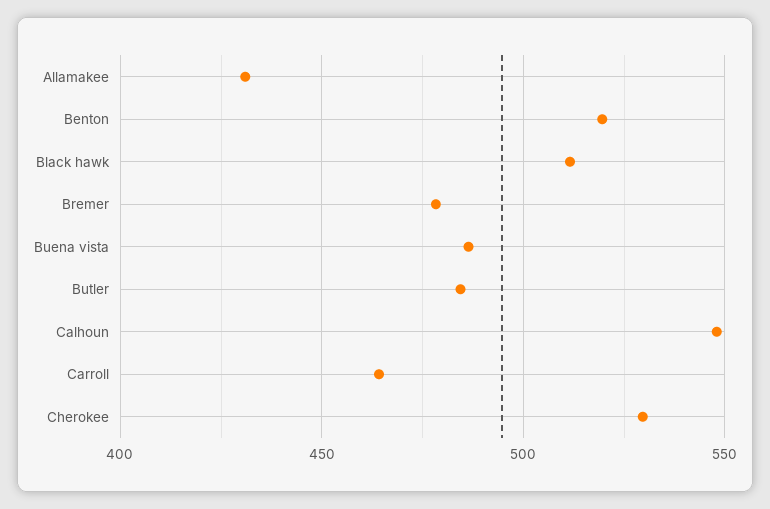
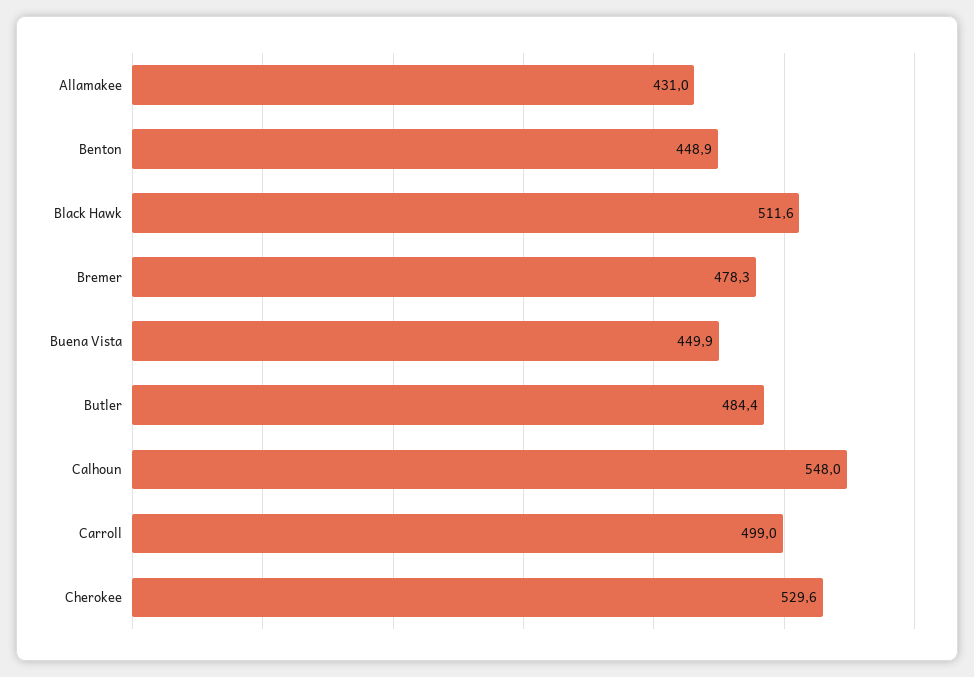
Benton: 520 -> 448.9
Buena vista: 485 -> 449.9
Carroll: 465 -> 499

